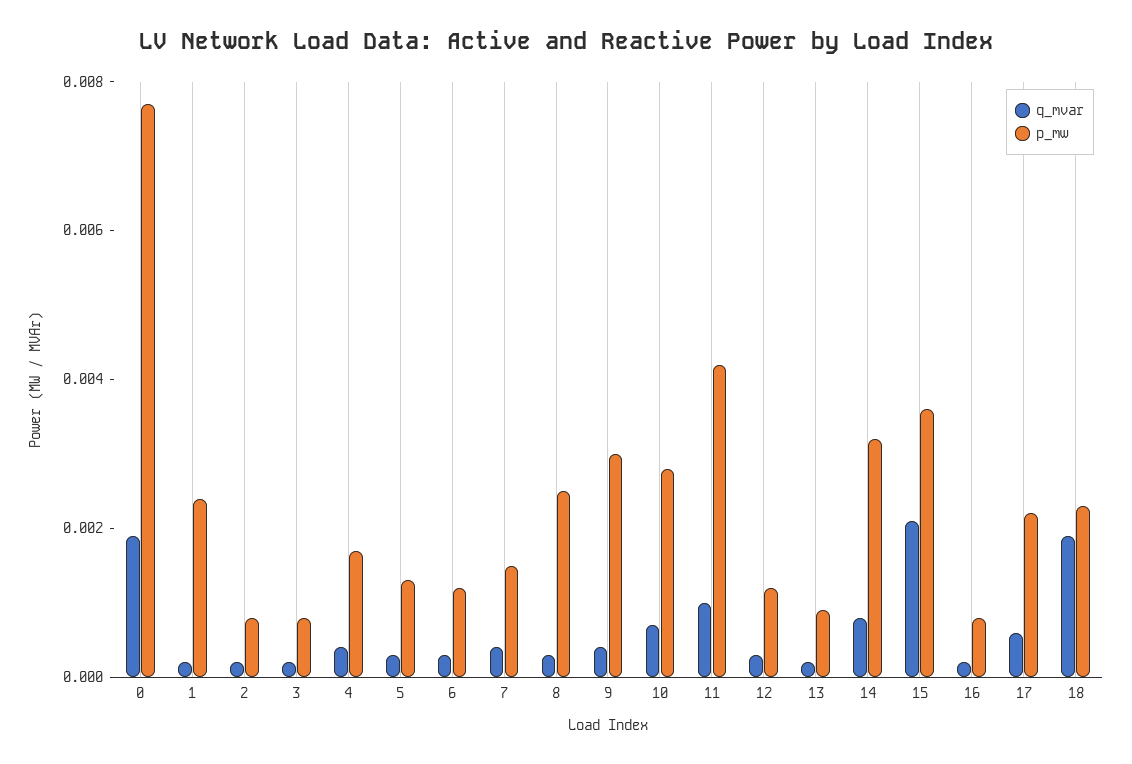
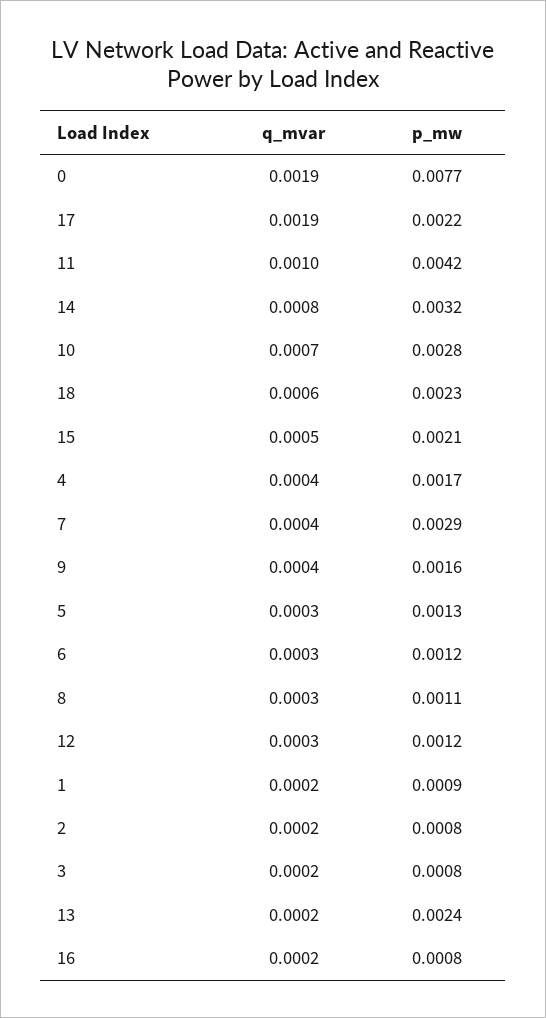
p_mw, 1: 0.0025 -> 0.0009
p_mw, 7: 0.0015 -> 0.0029
p_mw, 8: 0.0025 -> 0.0011
p_mw, 9: 0.003 -> 0.0016
p_mw, 13: 0.001 -> 0.0024
q_mvar, 15: 0.002 -> 0.0005
p_mw, 15: 0.0035 -> 0.0021
q_mvar, 17: 0.0005 -> 0.0019
q_mvar, 18: 0.002 -> 0.0006

